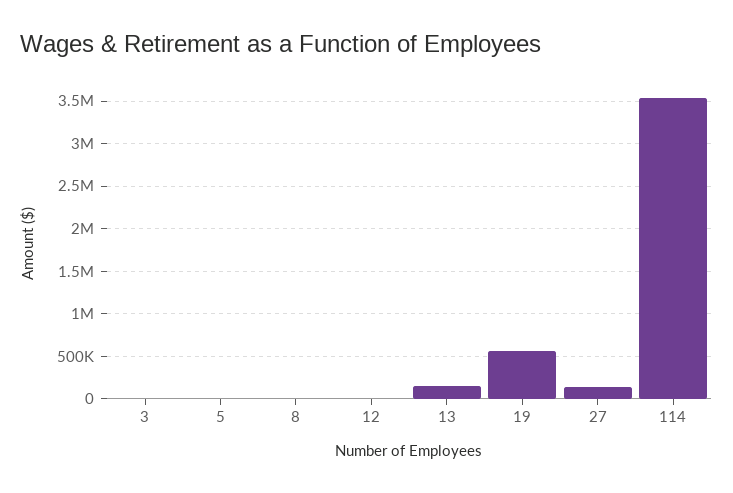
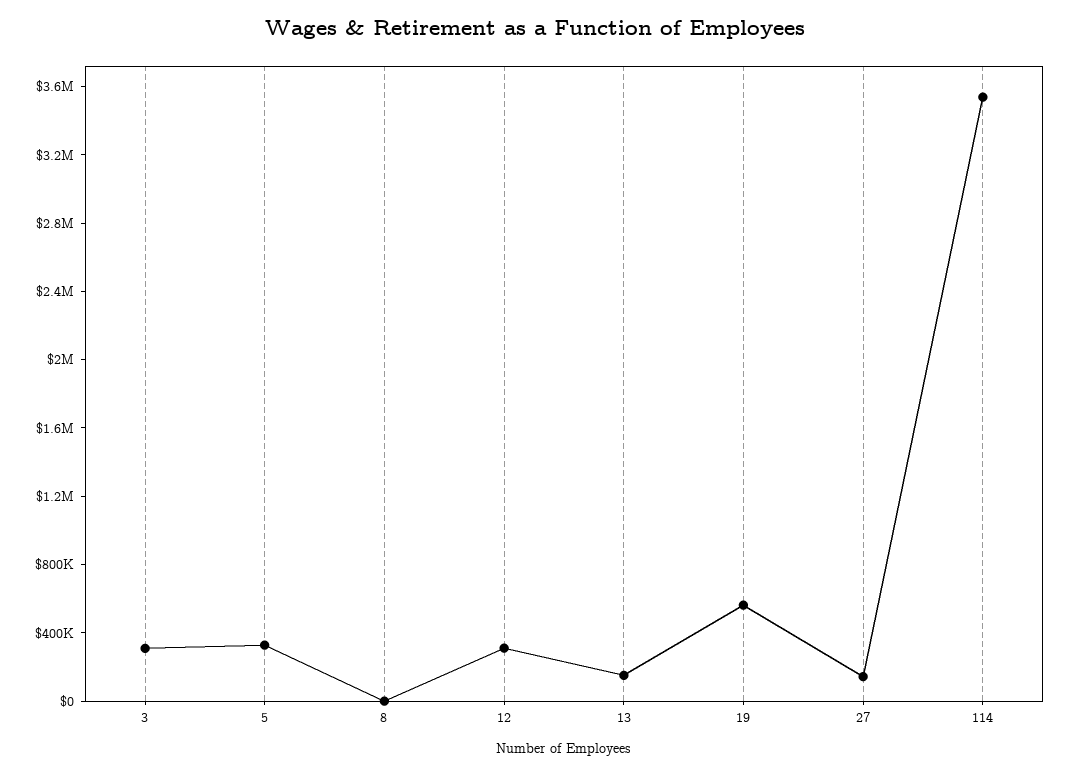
3: 0 -> 300000
5: 0 -> 300000
12: 0 -> 300000

